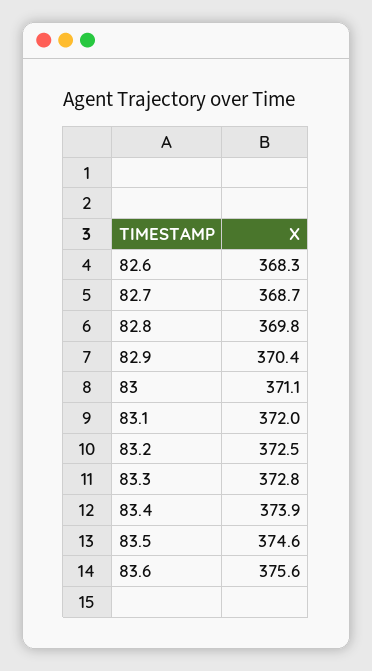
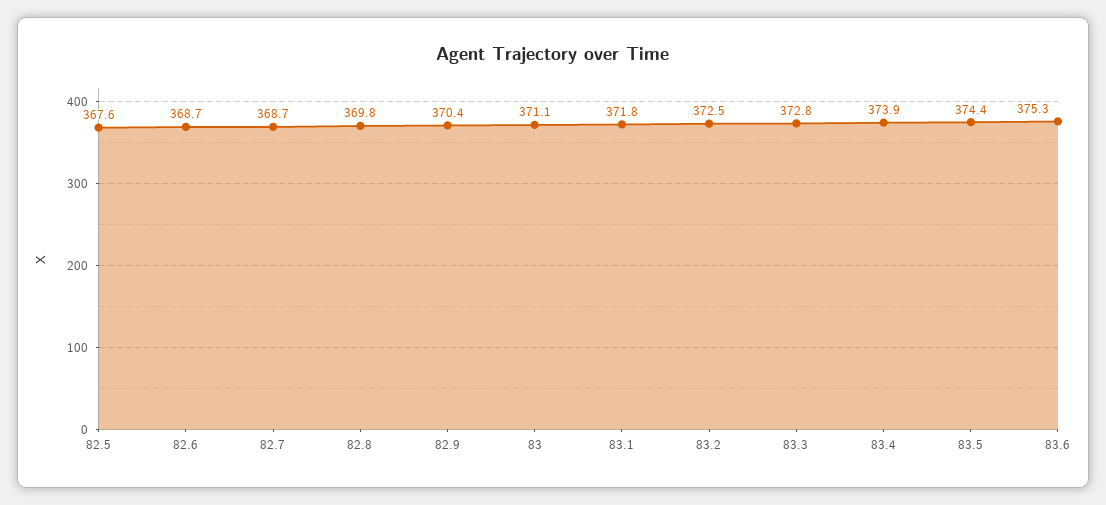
82.6: 368.3 -> 368.7
83.1: 372 -> 371.8
83.5: 374.6 -> 374.4
83.6: 375.6 -> 375.3
82.5: none -> 367.6

